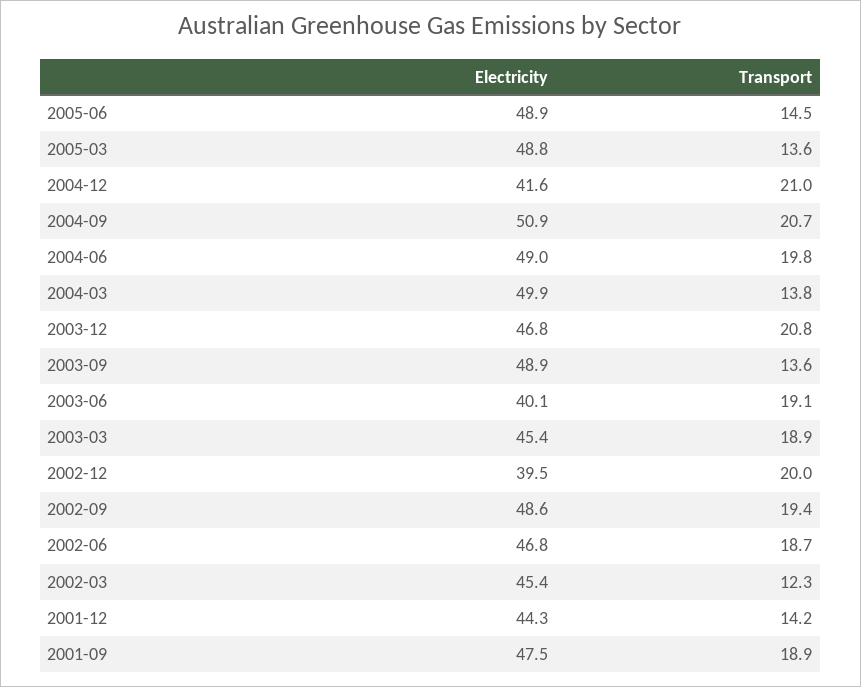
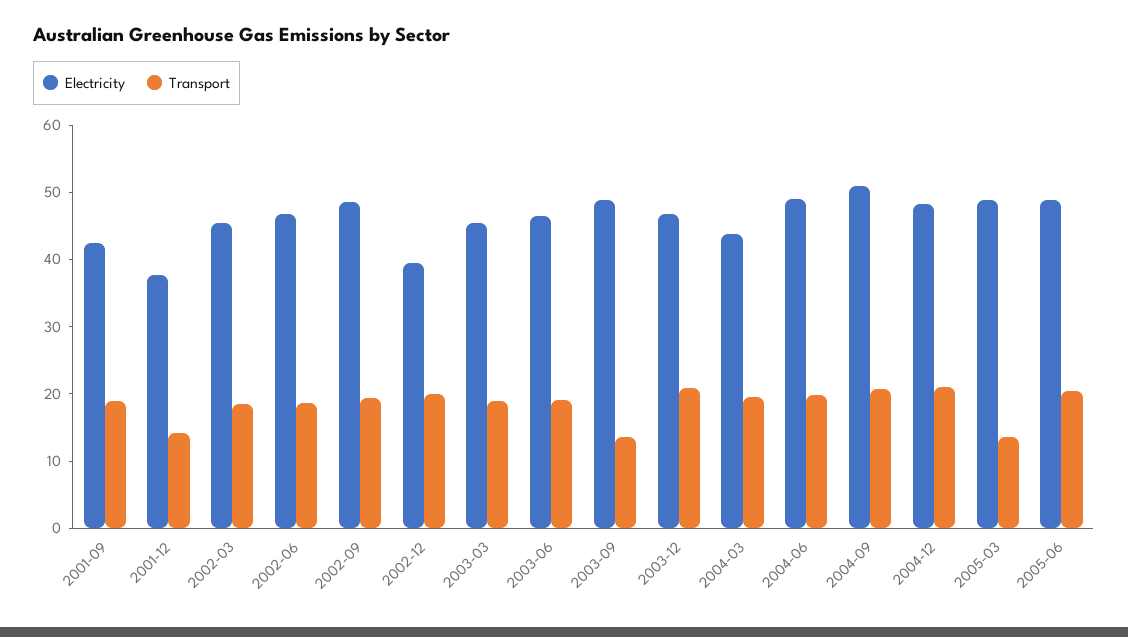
Transport, 2005-06: 14.5 -> 20
Electricity, 2004-12: 41.6 -> 48
Electricity, 2004-03: 49.9 -> 44
Transport, 2004-03: 13.8 -> 20
Electricity, 2003-06: 40.1 -> 46
Transport, 2002-03: 12.3 -> 18
Electricity, 2001-12: 44.3 -> 38
Electricity, 2001-09: 47.5 -> 42

